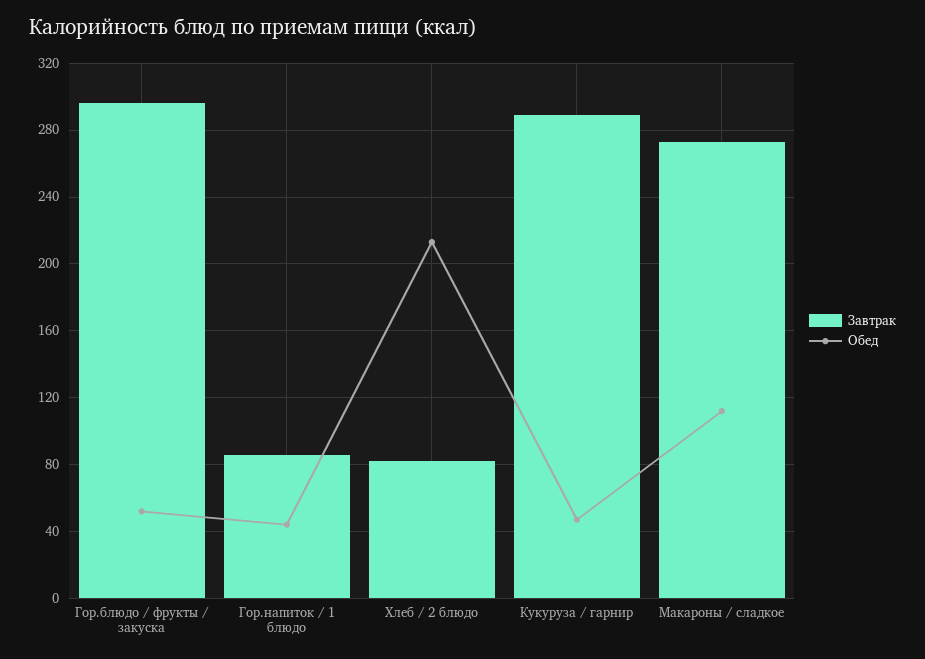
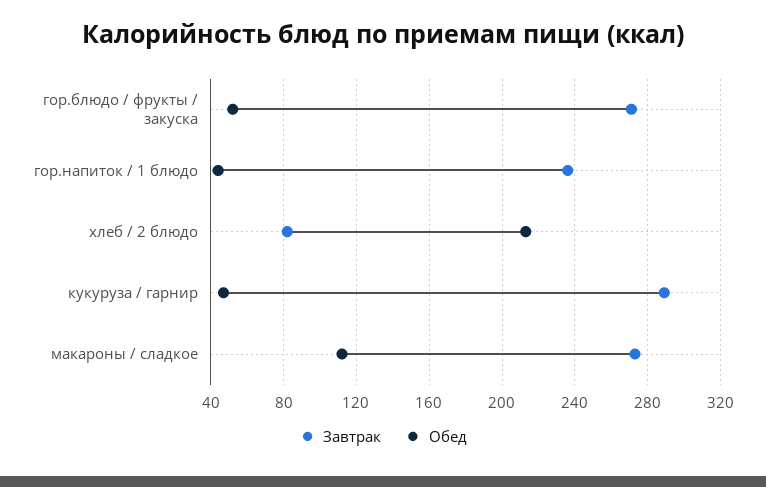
Завтрак, Гор.блюдо / фрукты / закуска: 295 -> 270
Завтрак, Гор.напиток / 1 блюдо: 85 -> 235

